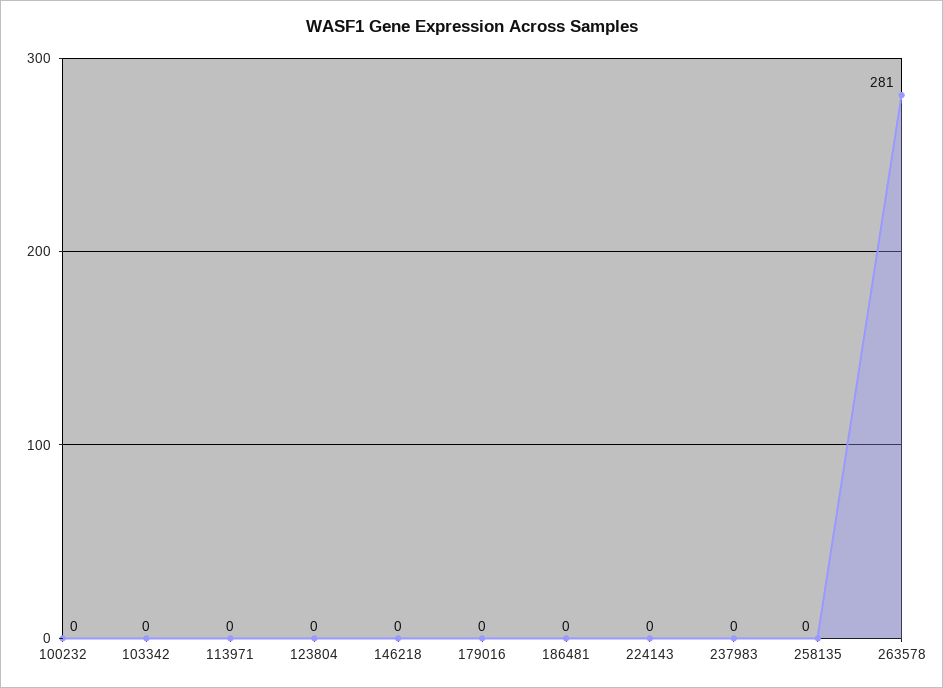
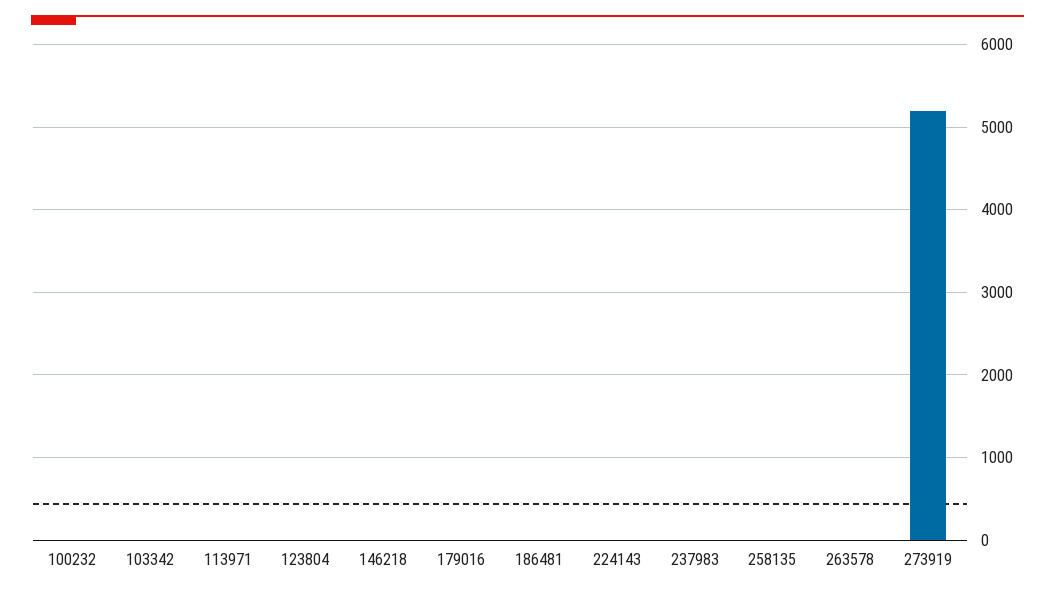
263578: 281 -> 0
273919: none -> 5200

